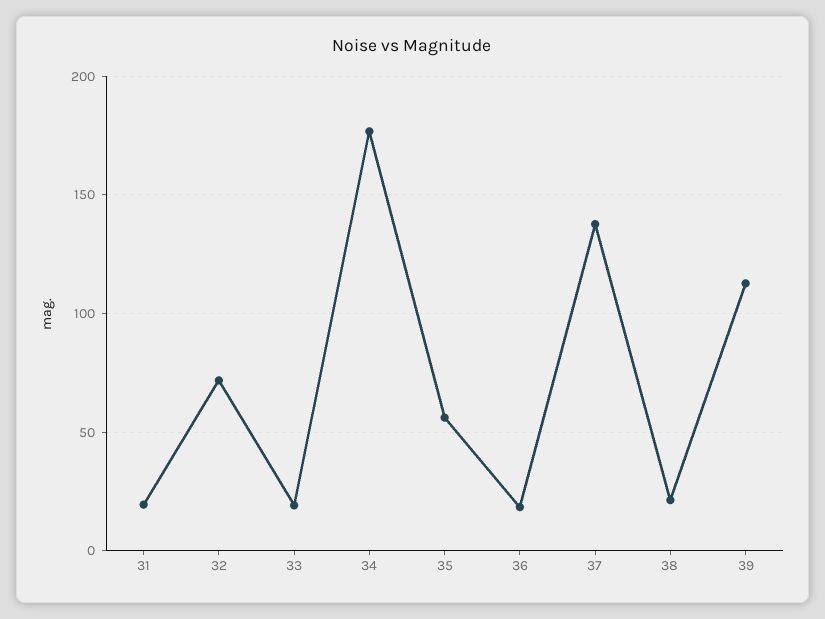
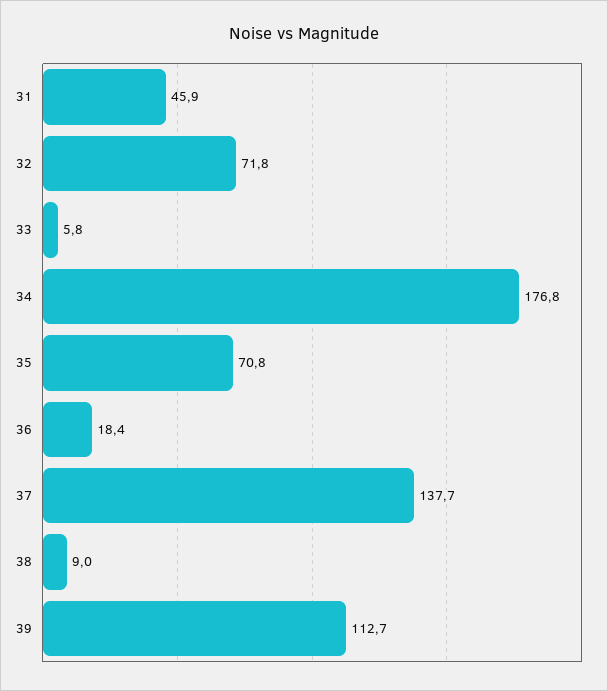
31: 20 -> 45.9
33: 20 -> 5.8
35: 55 -> 70.8
38: 20 -> 9

